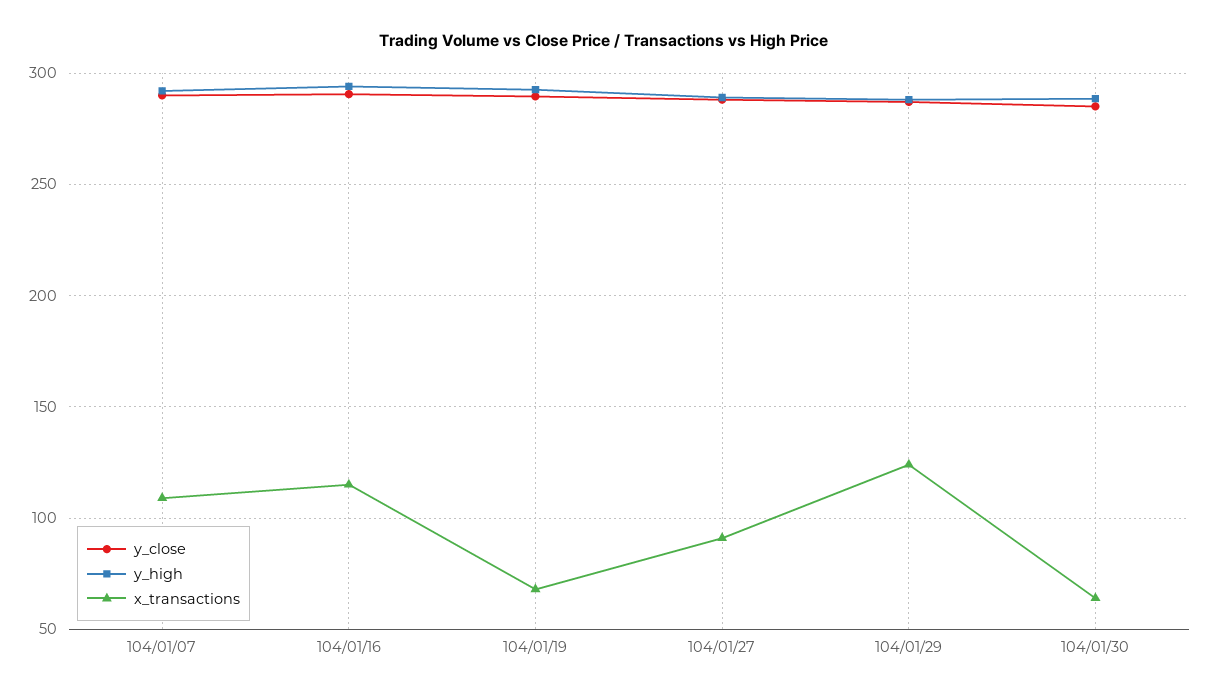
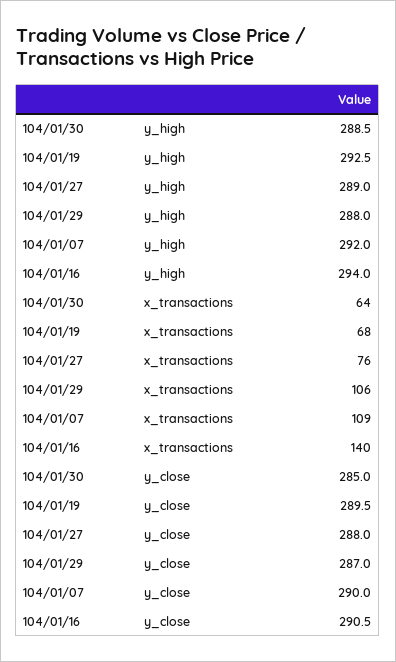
x_transactions, 104/01/16: 115 -> 140
x_transactions, 104/01/27: 90 -> 76
x_transactions, 104/01/29: 125 -> 106

